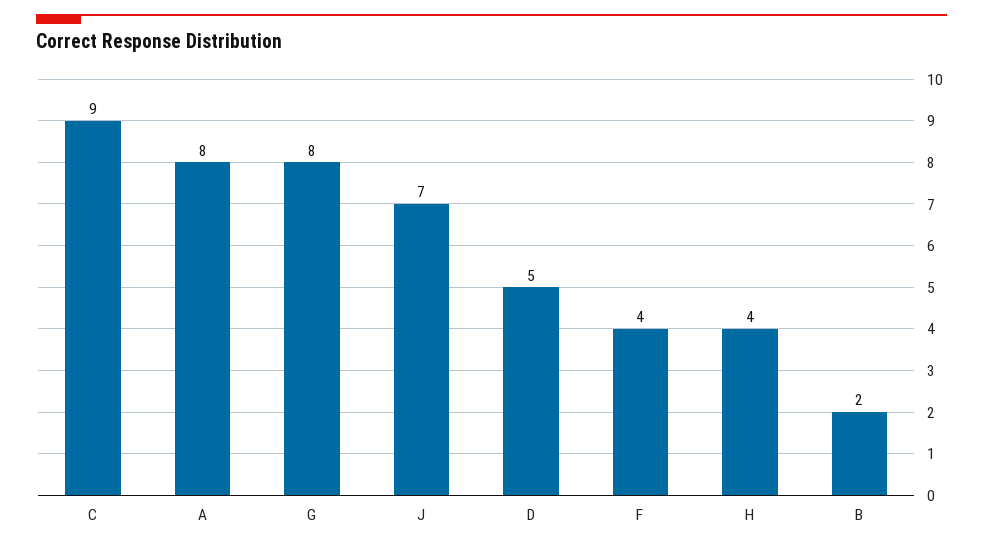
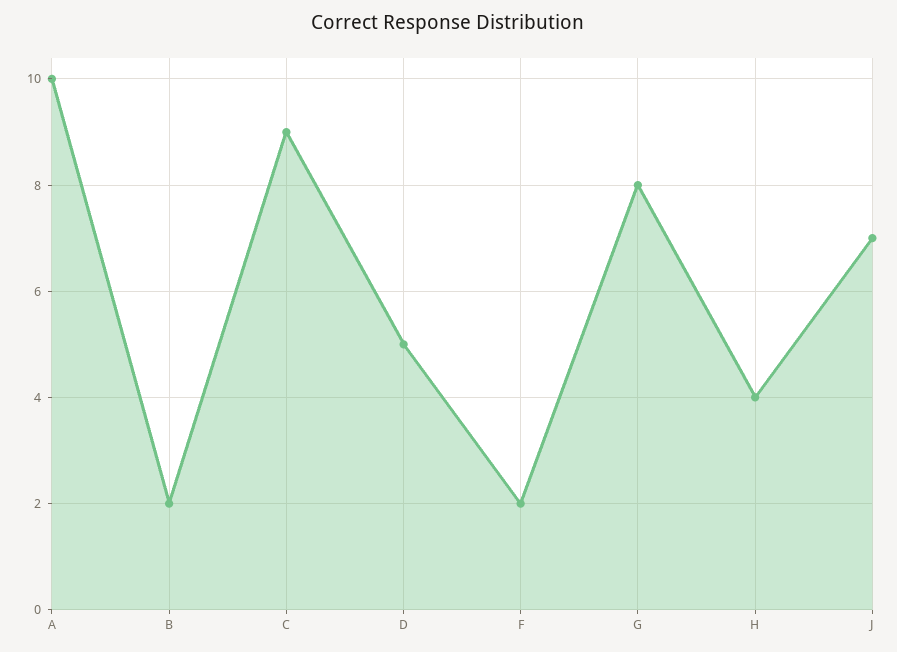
A: 8 -> 10
F: 4 -> 2

